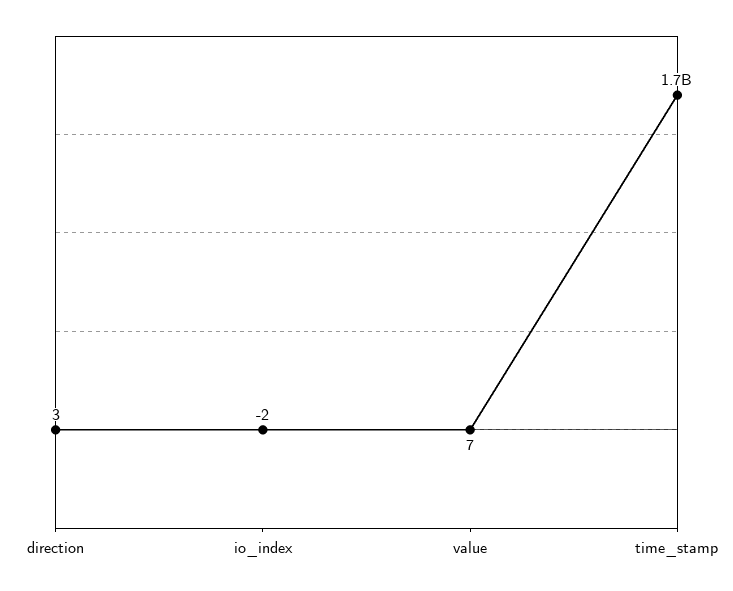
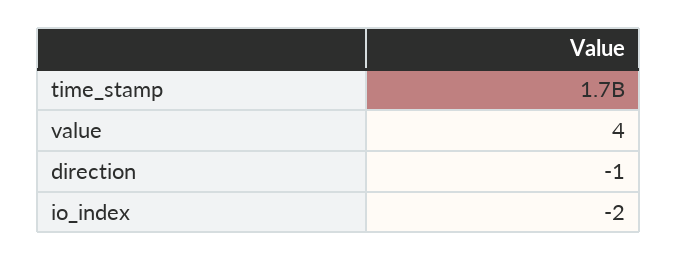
direction: 3 -> -1
value: 7 -> 4

